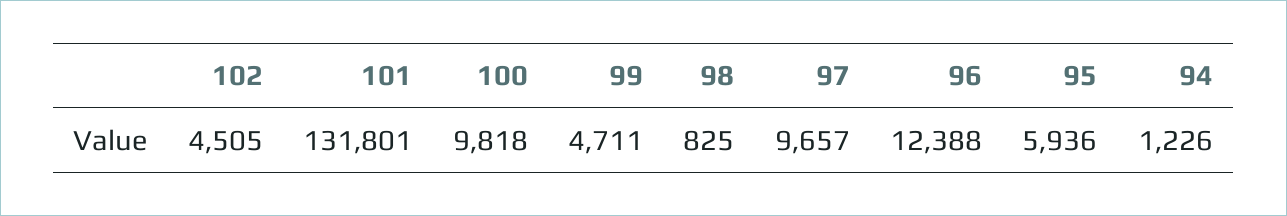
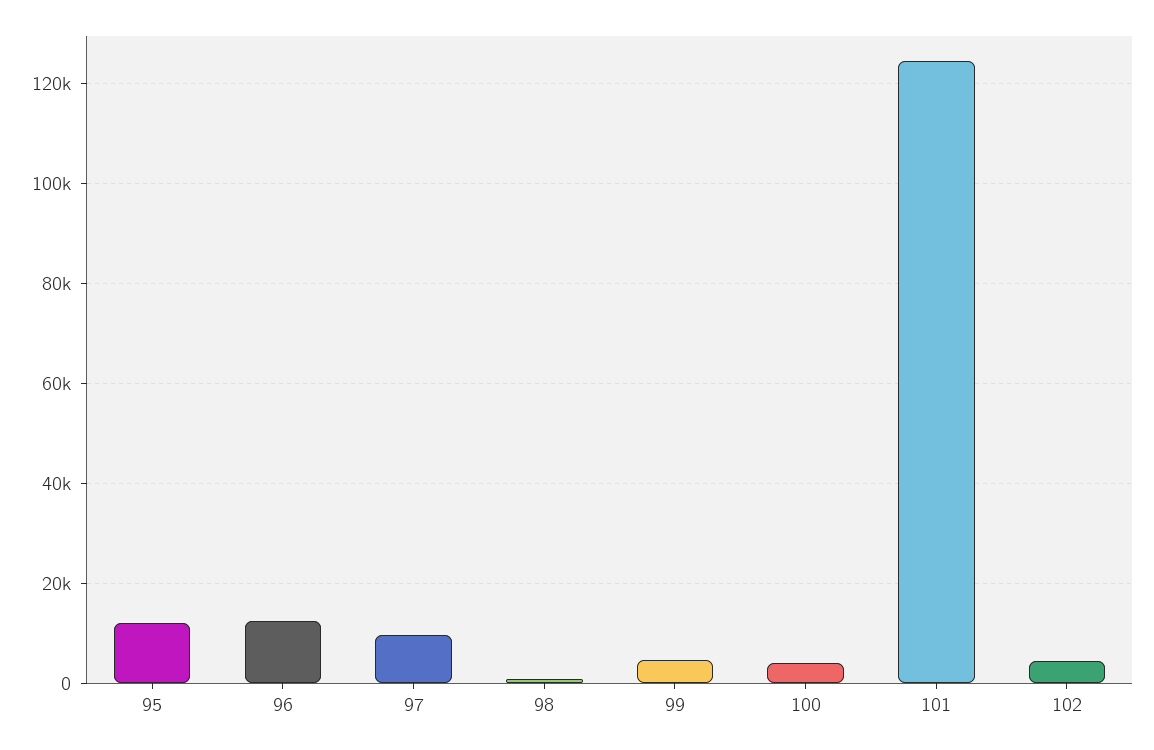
101: 131801 -> 124000
100: 9818 -> 4000
95: 5936 -> 12000
94: 1226 -> none

